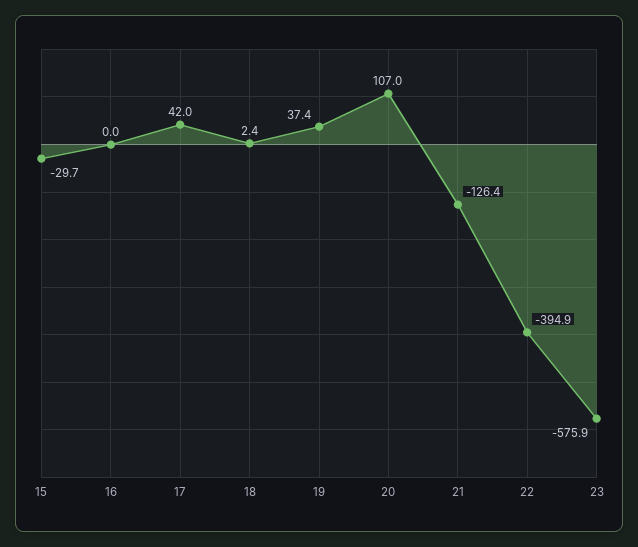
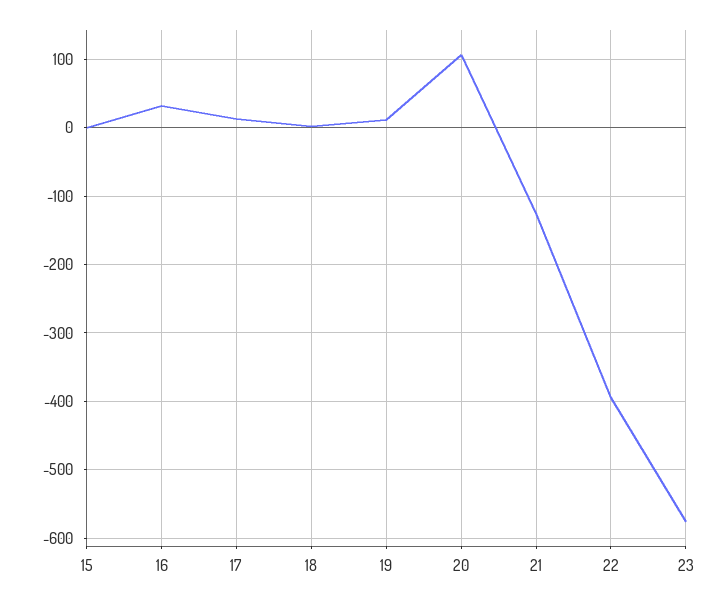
15: -29.7 -> 0
16: 0 -> 30
17: 42 -> 10
19: 37.4 -> 10

